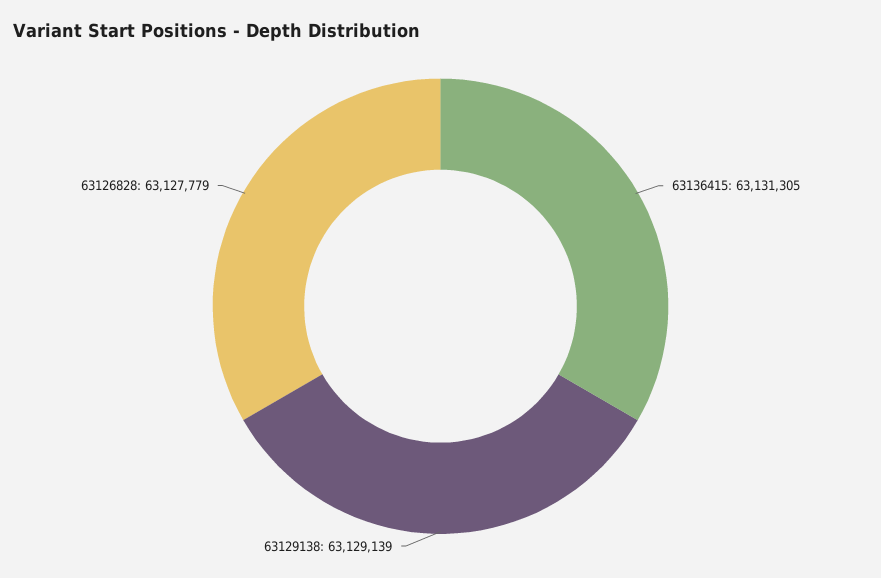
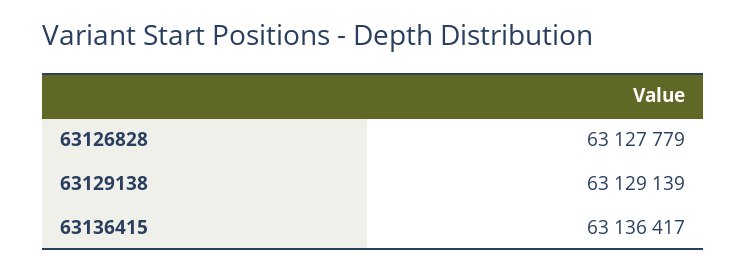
63136415: 63131305 -> 63136417

